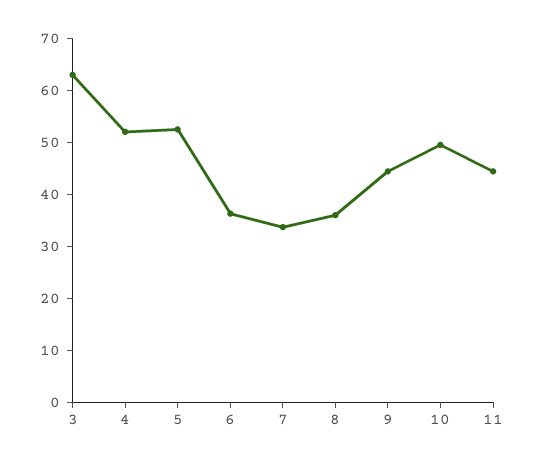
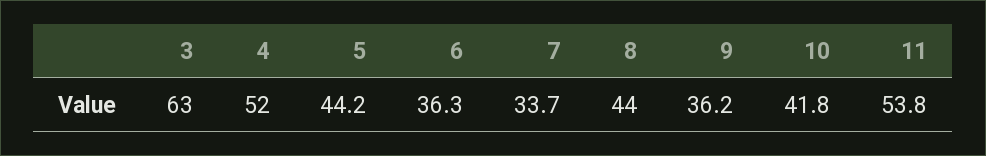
5: 52 -> 44.2
8: 36 -> 44
9: 44 -> 36.2
10: 50 -> 41.8
11: 44 -> 53.8

